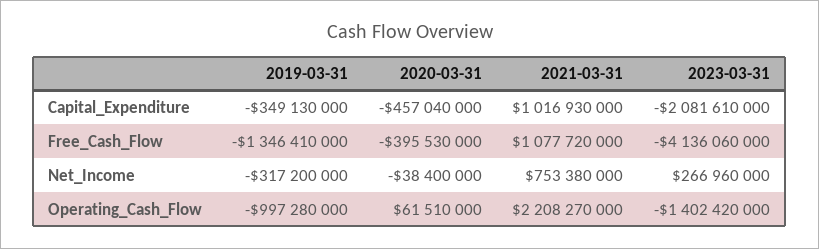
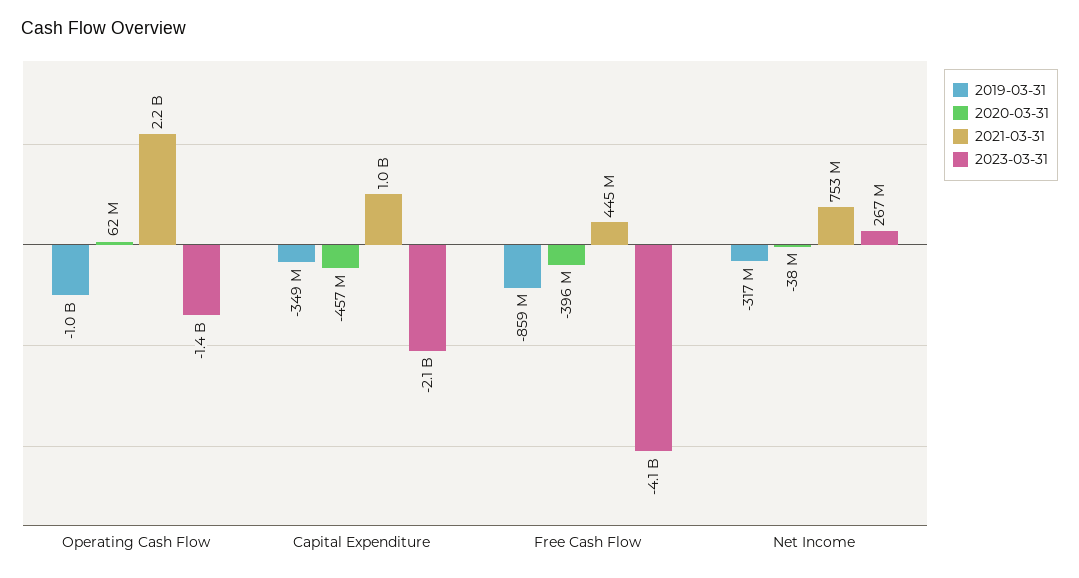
2019-03-31, Free_Cash_Flow: -1346410000 -> -859000000
2021-03-31, Free_Cash_Flow: 1077720000 -> 445000000

